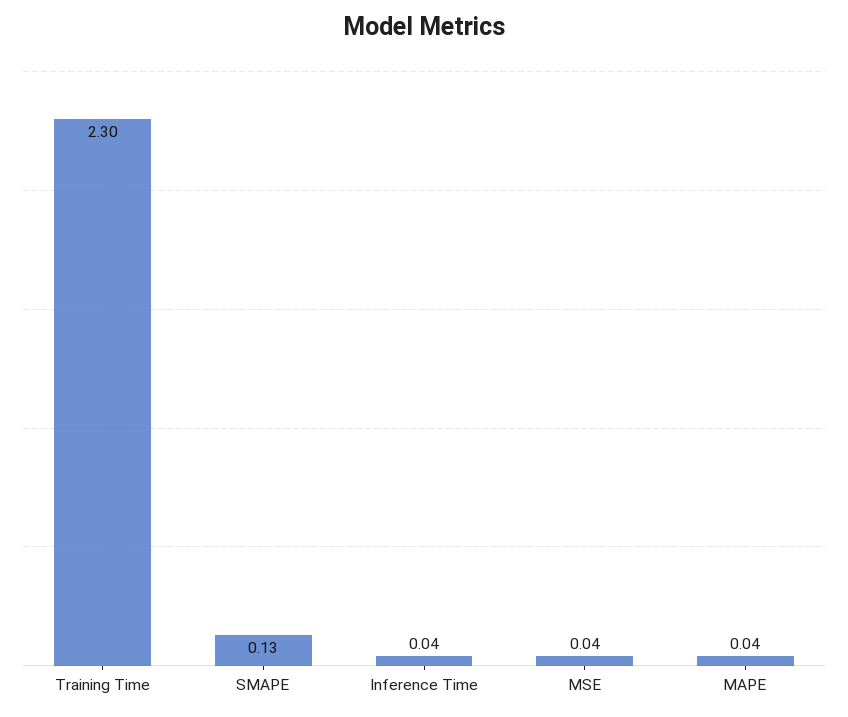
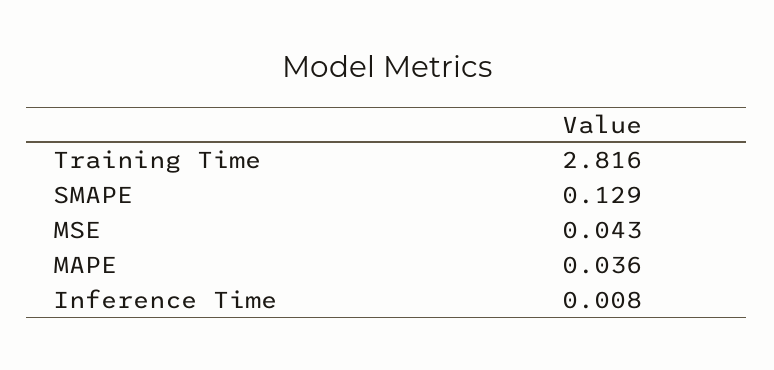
Training Time: 2.3 -> 2.816
Inference Time: 0.04 -> 0.008

